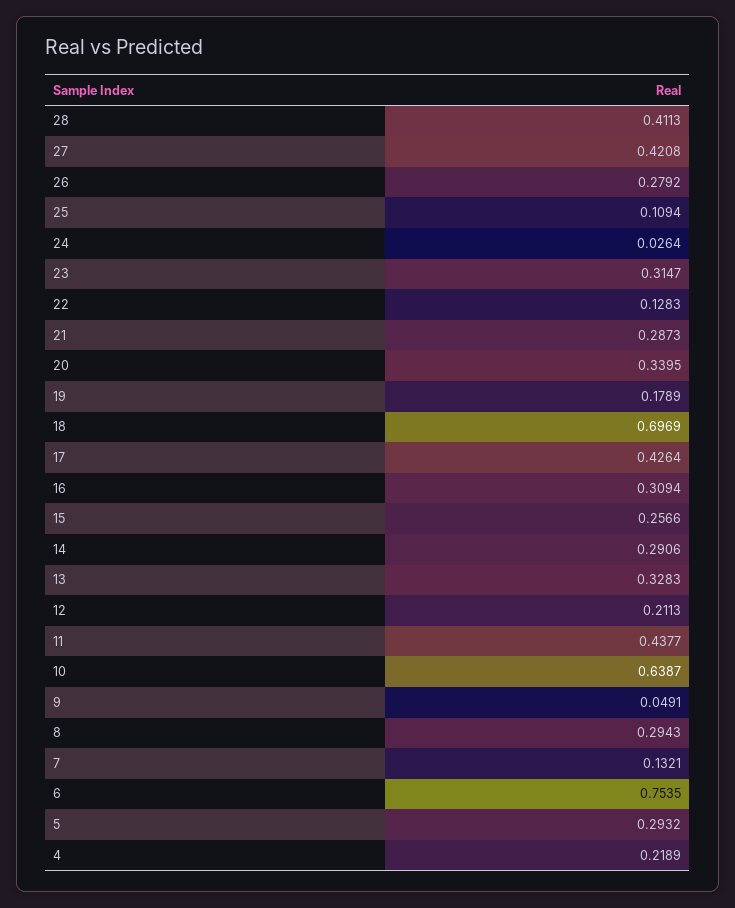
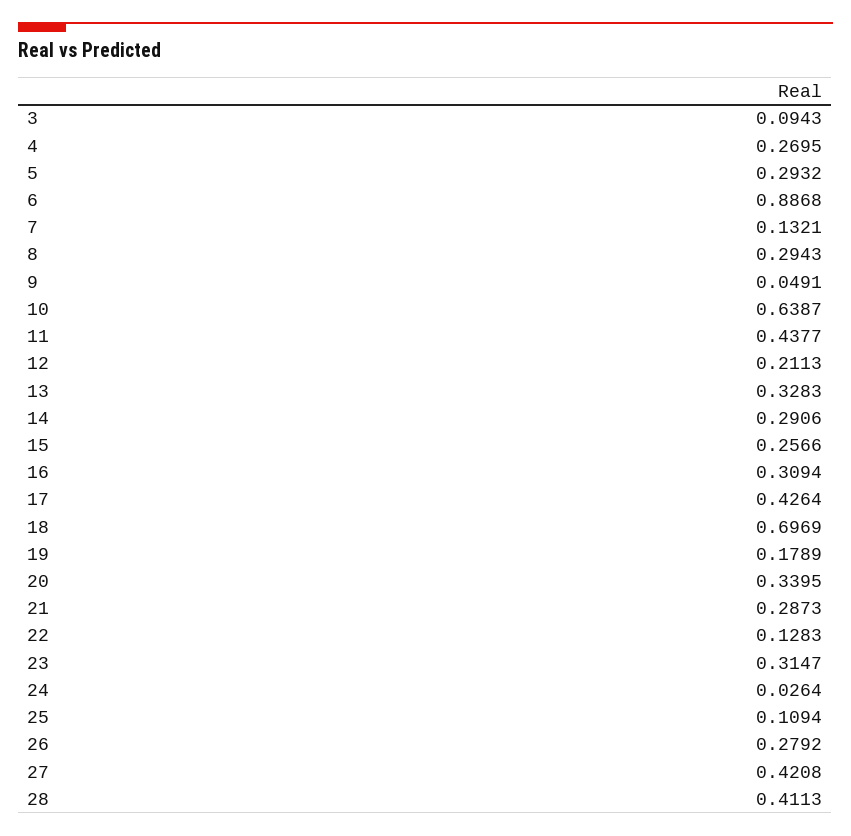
6: 0.7535 -> 0.8868
4: 0.2189 -> 0.2695
3: none -> 0.0943

